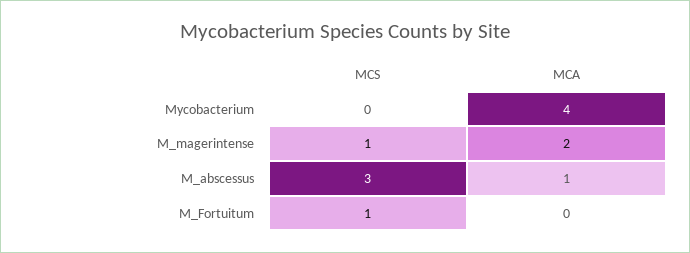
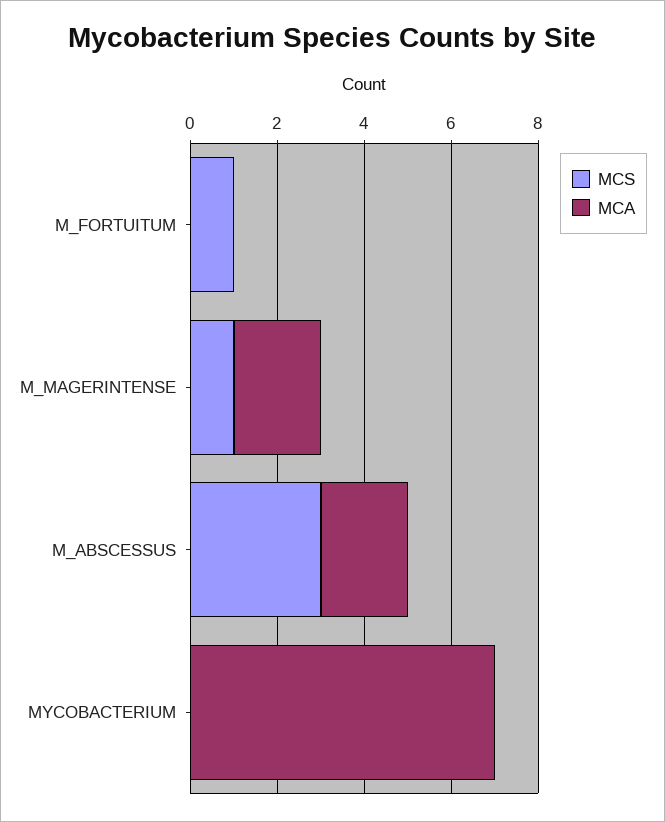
MCA, Mycobacterium: 4 -> 7
MCA, M_abscessus: 1 -> 2

